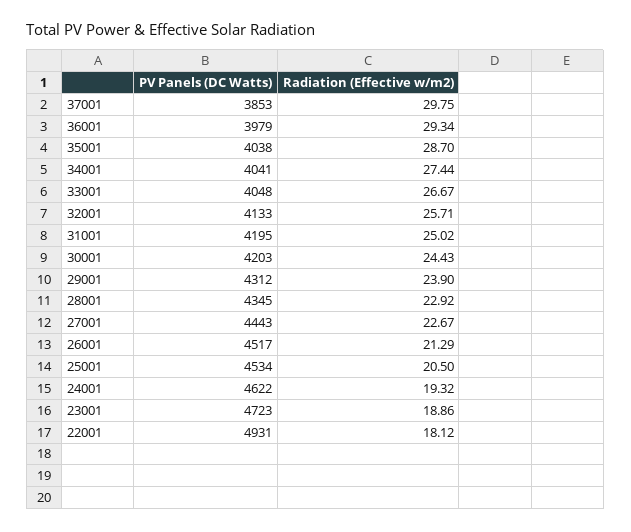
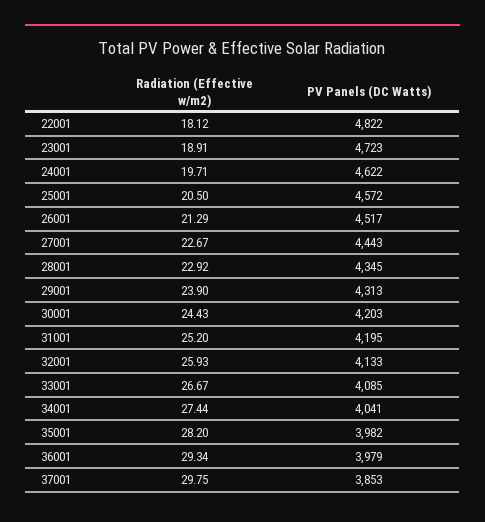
PV Panels (DC Watts), 35001: 4038 -> 3982
Radiation (Effective w/m2), 35001: 28.7 -> 28.2
PV Panels (DC Watts), 33001: 4048 -> 4085
Radiation (Effective w/m2), 32001: 25.71 -> 25.93
Radiation (Effective w/m2), 31001: 25.02 -> 25.2
PV Panels (DC Watts), 29001: 4312 -> 4313
PV Panels (DC Watts), 25001: 4534 -> 4572
Radiation (Effective w/m2), 24001: 19.32 -> 19.71
Radiation (Effective w/m2), 23001: 18.86 -> 18.91
PV Panels (DC Watts), 22001: 4931 -> 4822

